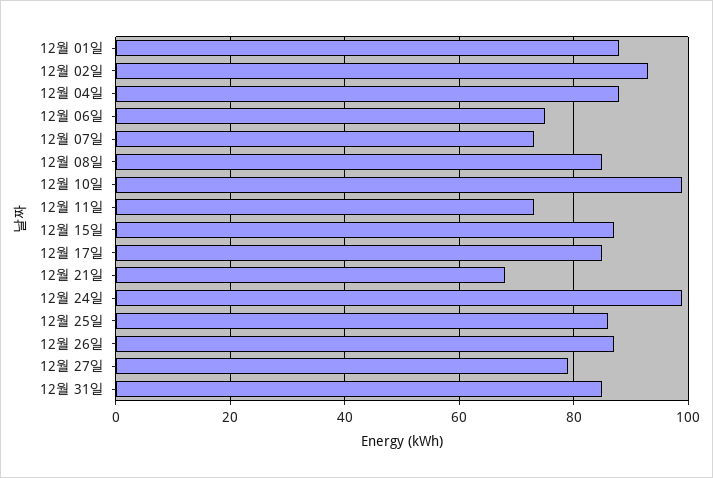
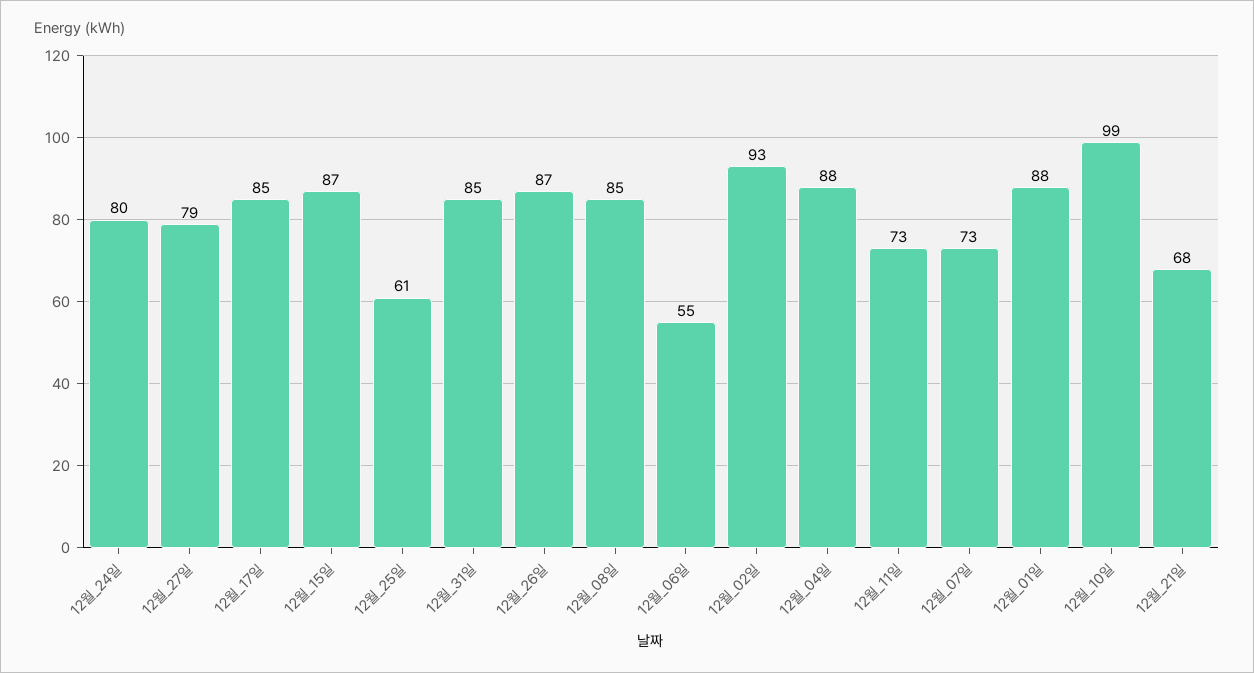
12월 06일: 75 -> 55
12월 24일: 100 -> 80
12월 25일: 85 -> 61

